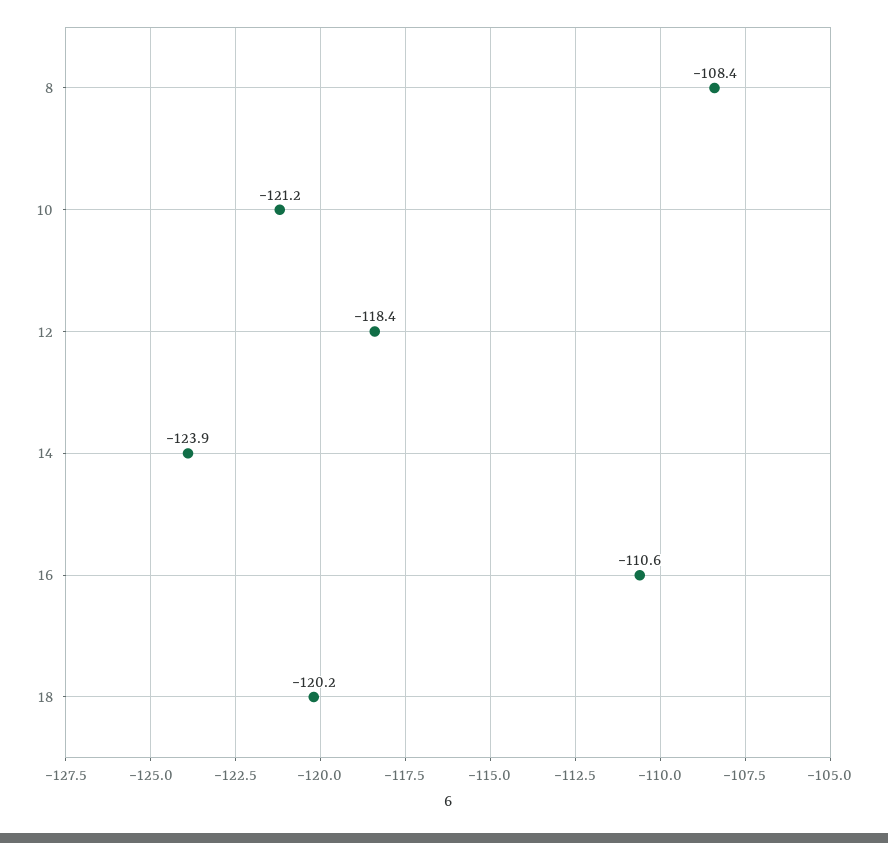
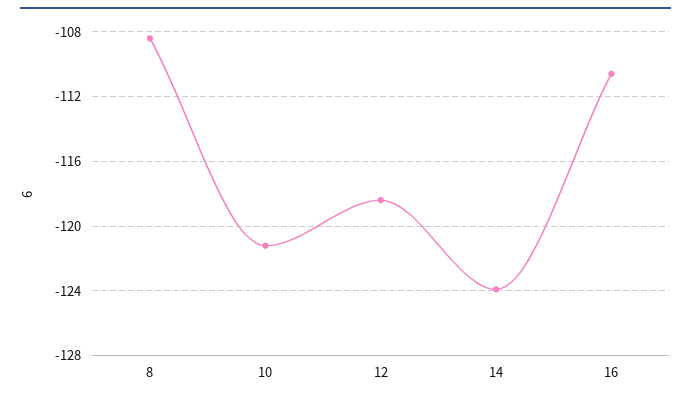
18: -120.2 -> none

